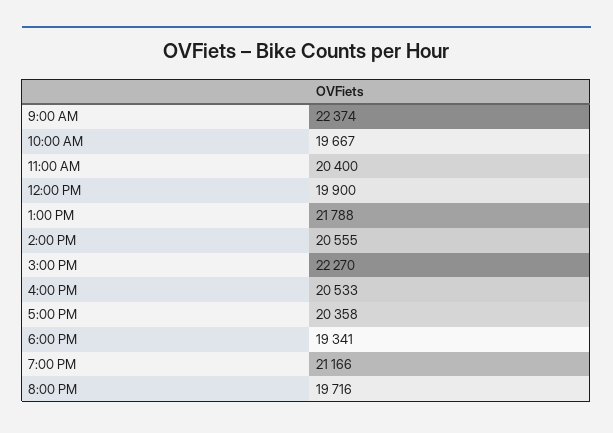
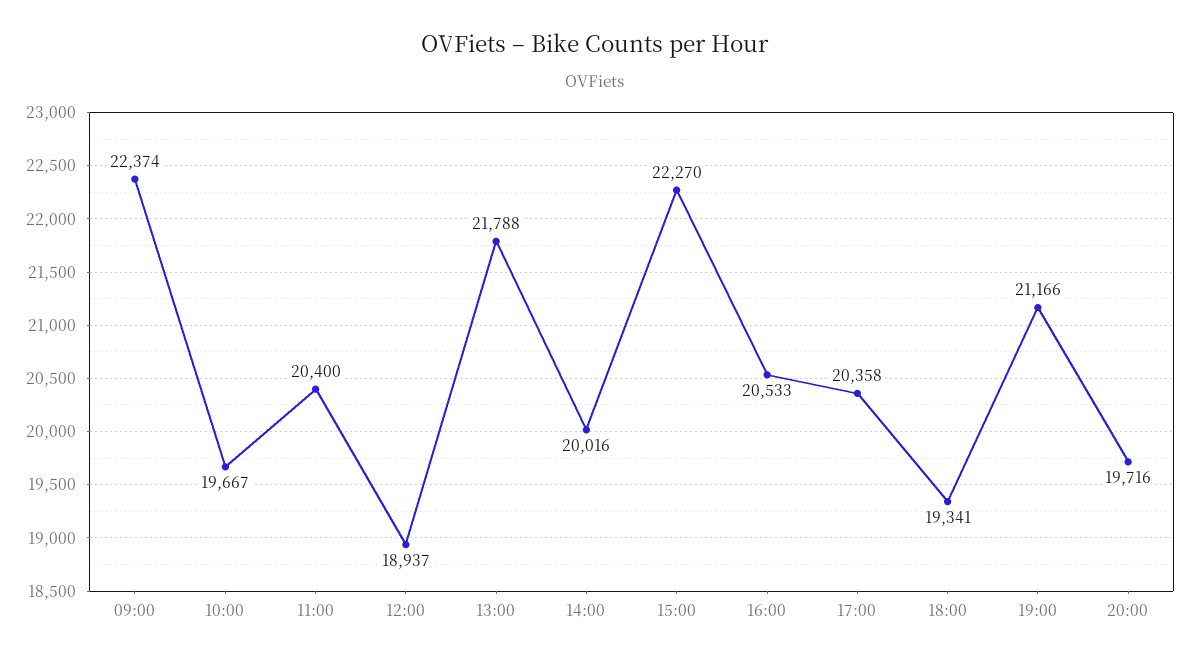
12:00 PM: 19900 -> 18937
2:00 PM: 20555 -> 20016

